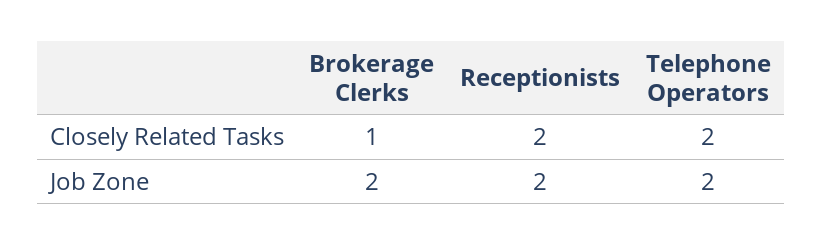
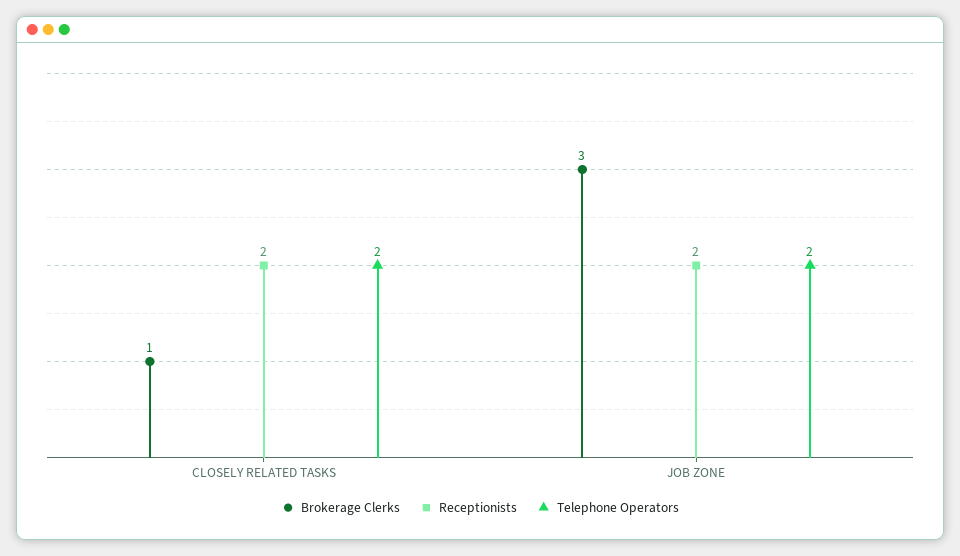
Brokerage Clerks, Job Zone: 2 -> 3

